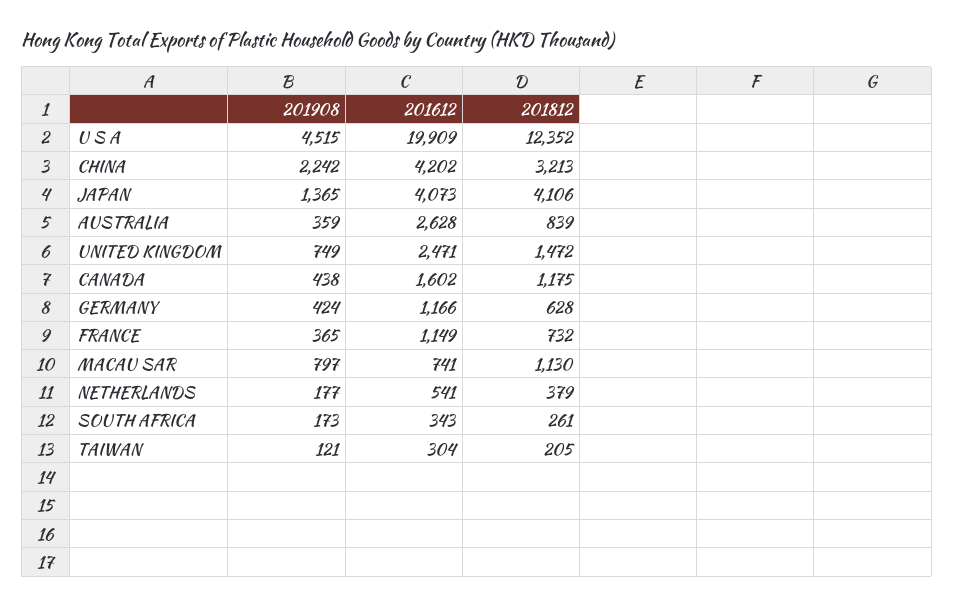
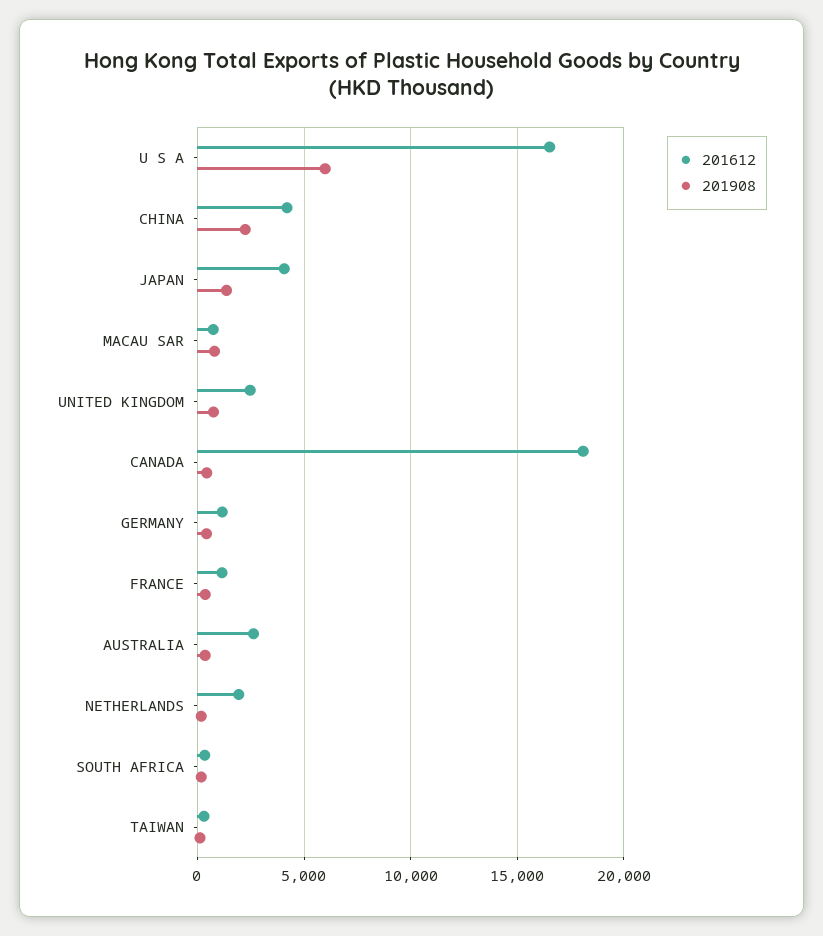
201908, U S A: 4515 -> 6000
201612, U S A: 19909 -> 16500
201812, U S A: 12352 -> none
201812, CHINA: 3213 -> none
201812, JAPAN: 4106 -> none
201812, AUSTRALIA: 839 -> none
201812, UNITED KINGDOM: 1472 -> none
201612, CANADA: 1602 -> 18000
201812, CANADA: 1175 -> none
201812, GERMANY: 628 -> none
201812, FRANCE: 732 -> none
201812, MACAU SAR: 1130 -> none
201612, NETHERLANDS: 541 -> 2000
201812, NETHERLANDS: 379 -> none
201812, SOUTH AFRICA: 261 -> none
201812, TAIWAN: 205 -> none

